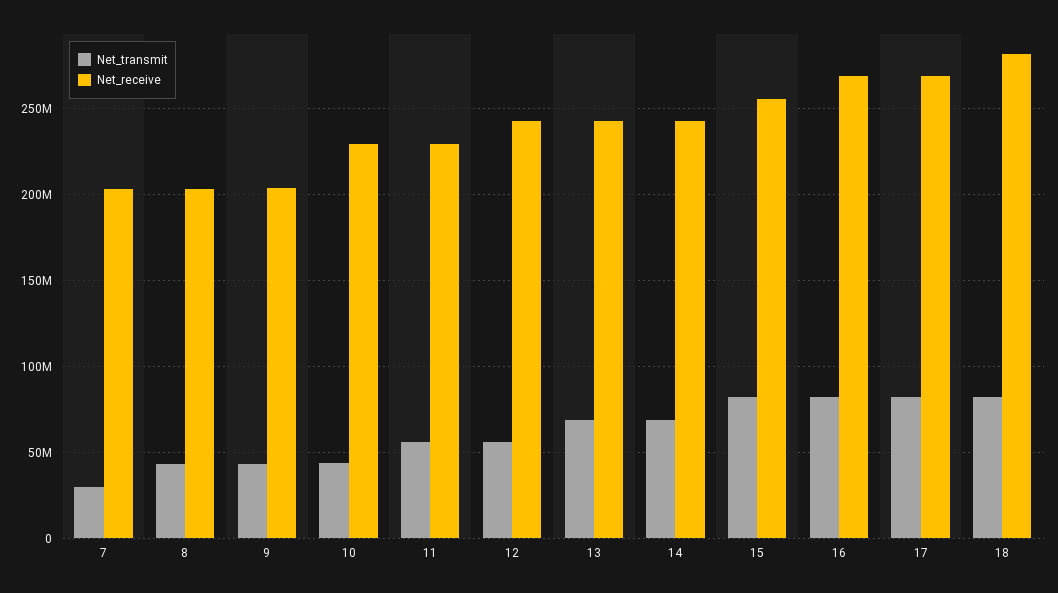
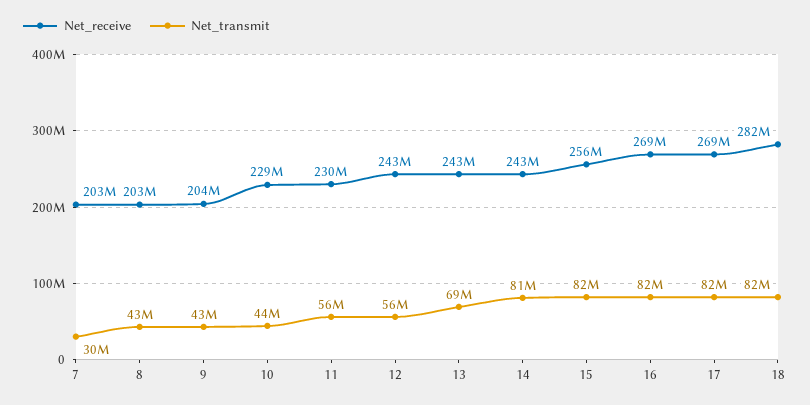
Net_transmit, 14: 70000000 -> 81000000

